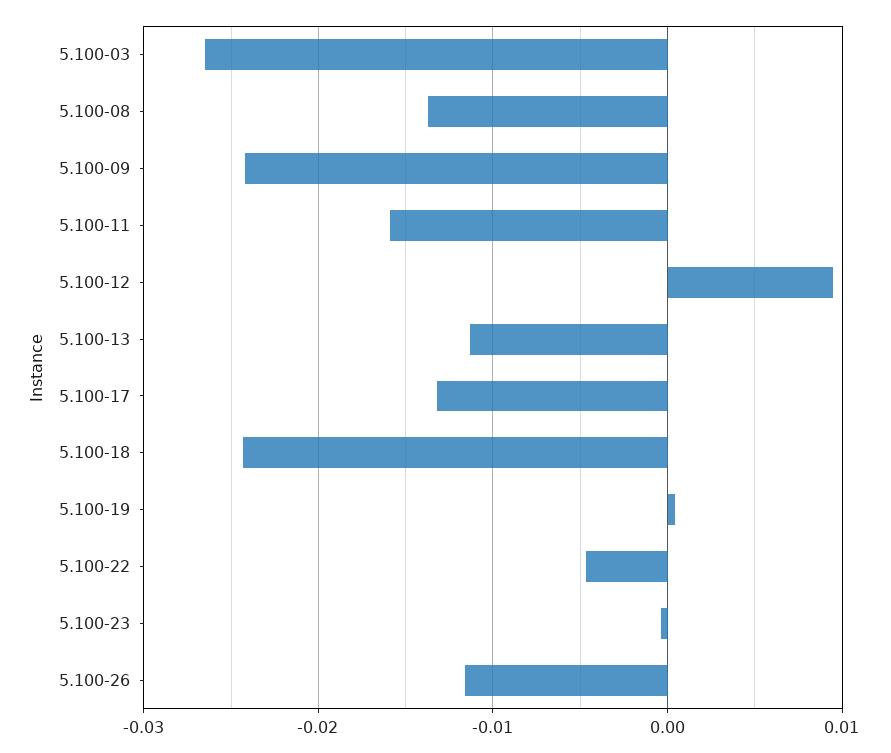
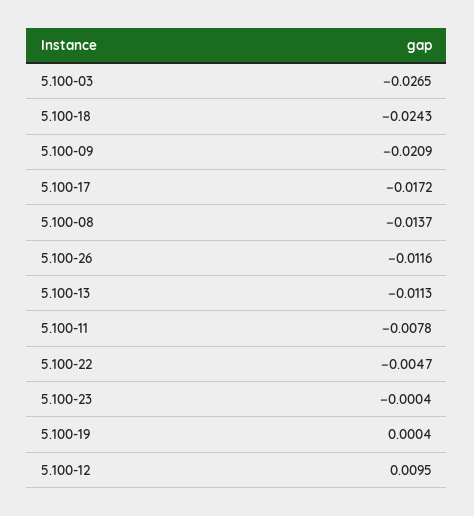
5.100-09: -0.024 -> -0.0209
5.100-11: -0.016 -> -0.0078
5.100-17: -0.013 -> -0.0172

